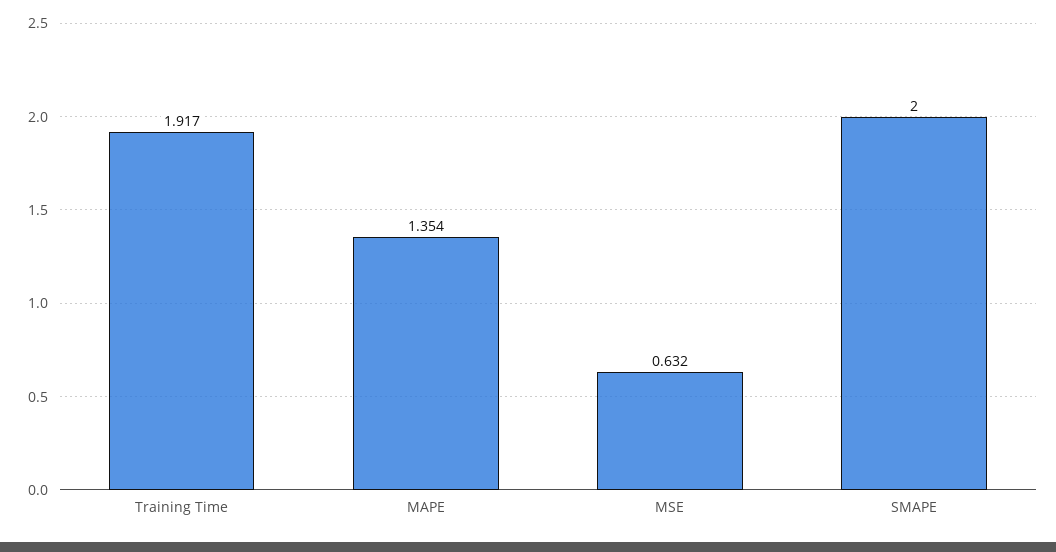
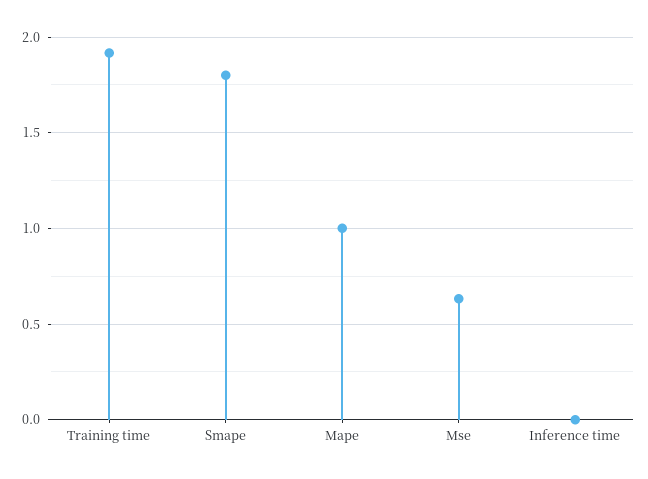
MAPE: 1.354 -> 1
SMAPE: 2 -> 1.8
Inference time: none -> 0

